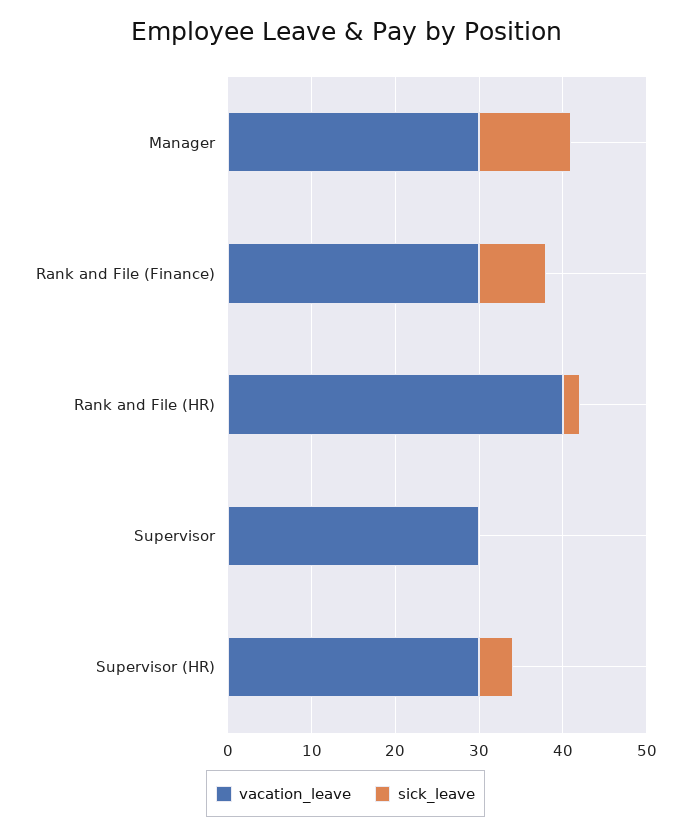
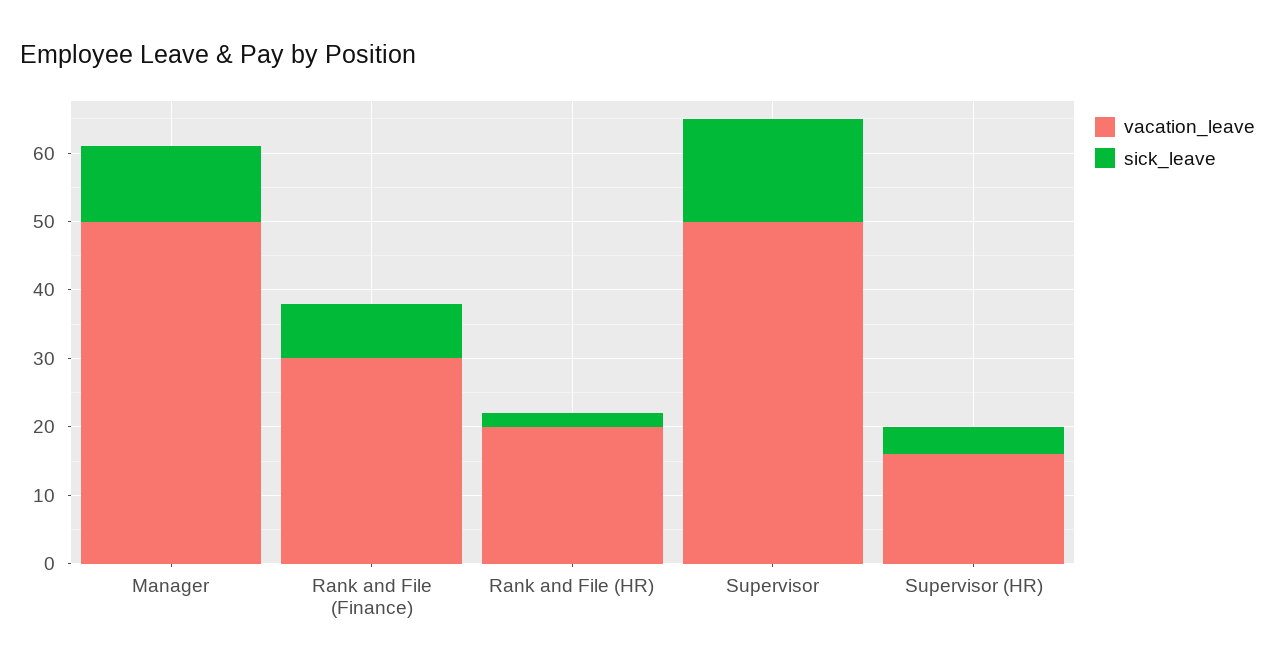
vacation_leave, Manager: 30 -> 50
vacation_leave, Rank and File (HR): 40 -> 20
vacation_leave, Supervisor: 30 -> 50
sick_leave, Supervisor: 0 -> 15
vacation_leave, Supervisor (HR): 30 -> 15

